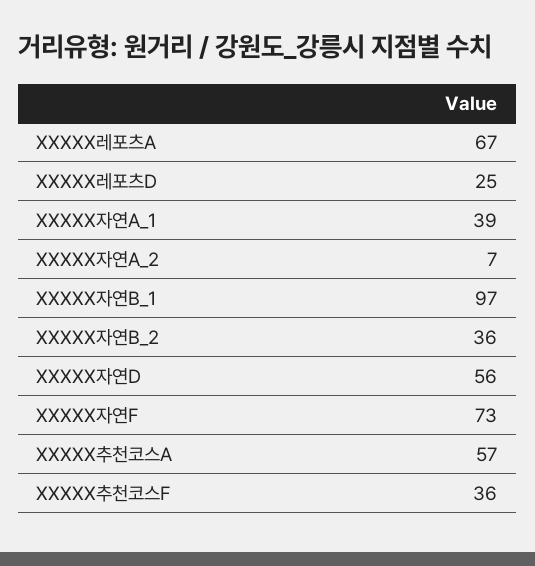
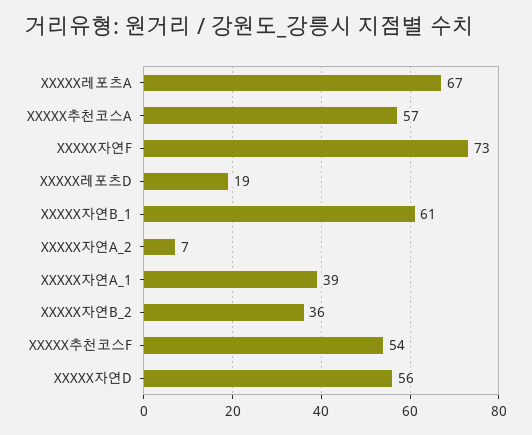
XXXXX레포츠D: 25 -> 19
XXXXX자연B_1: 97 -> 61
XXXXX추천코스F: 36 -> 54

